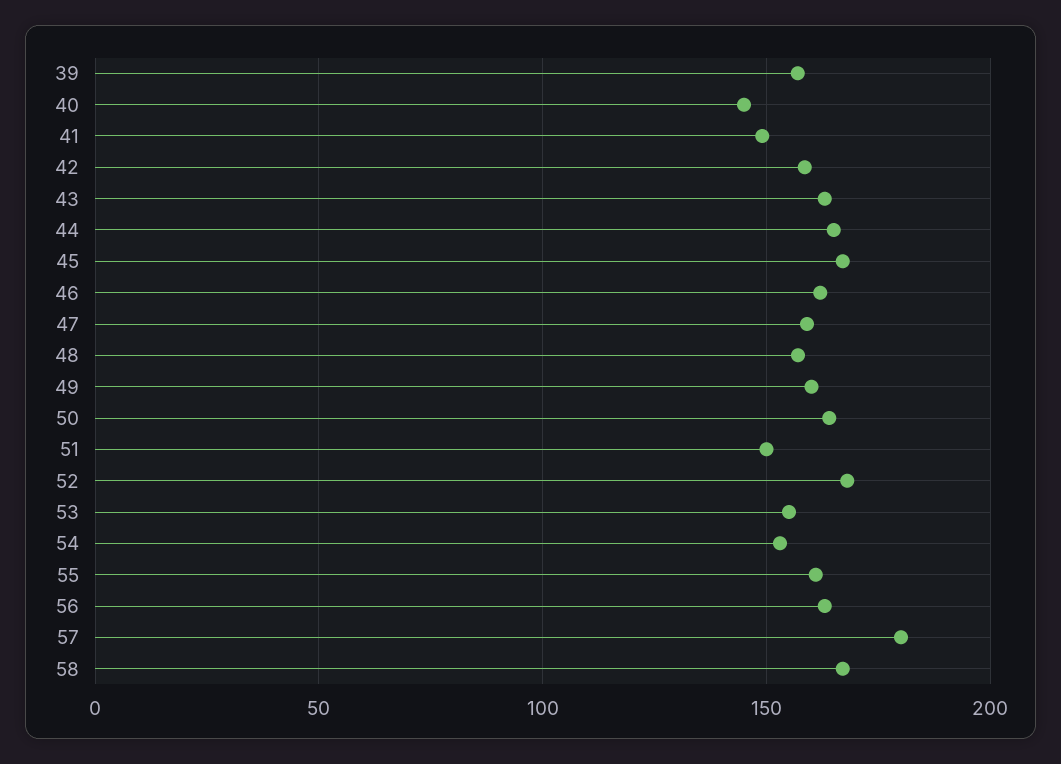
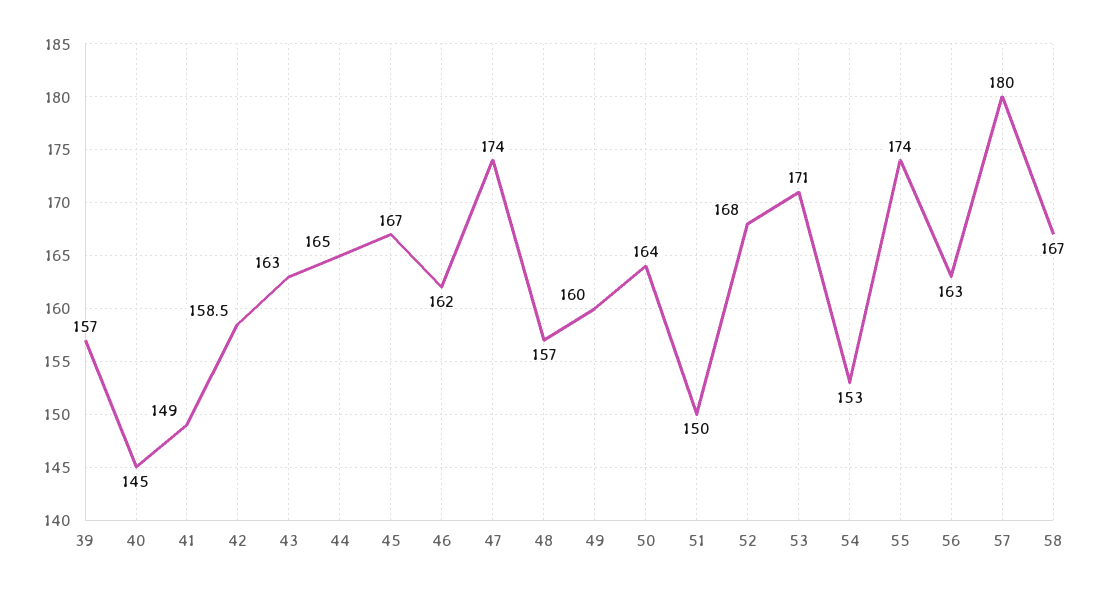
47: 160 -> 174
53: 155 -> 171
55: 160 -> 174

